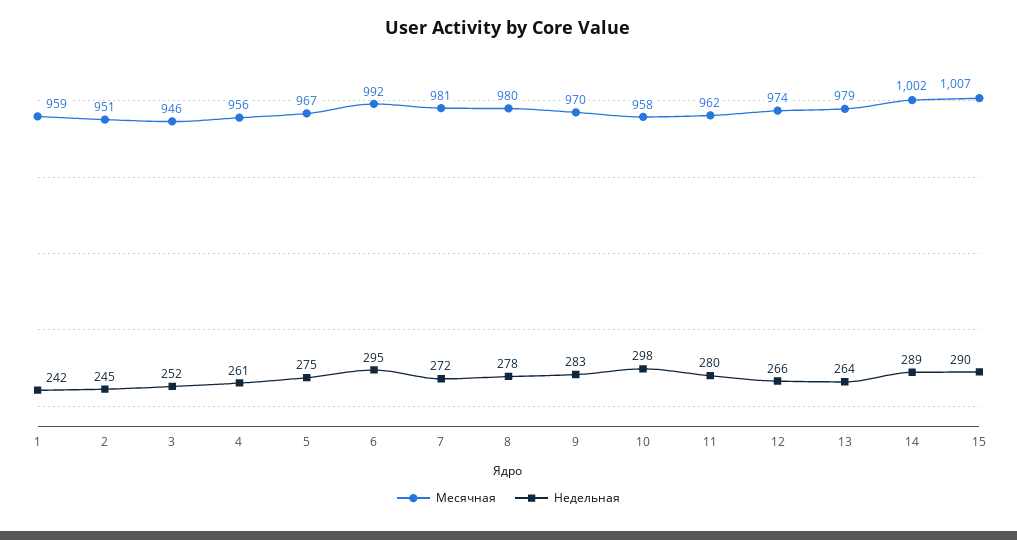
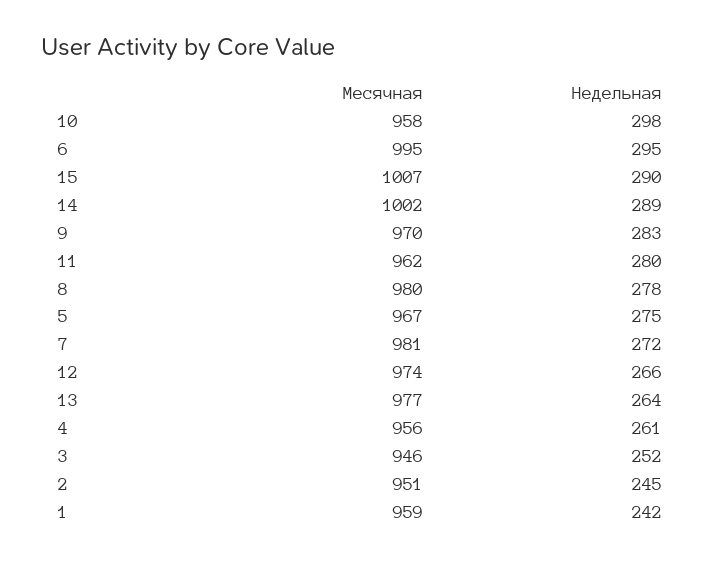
Месячная, 6: 992 -> 995
Месячная, 13: 979 -> 977

